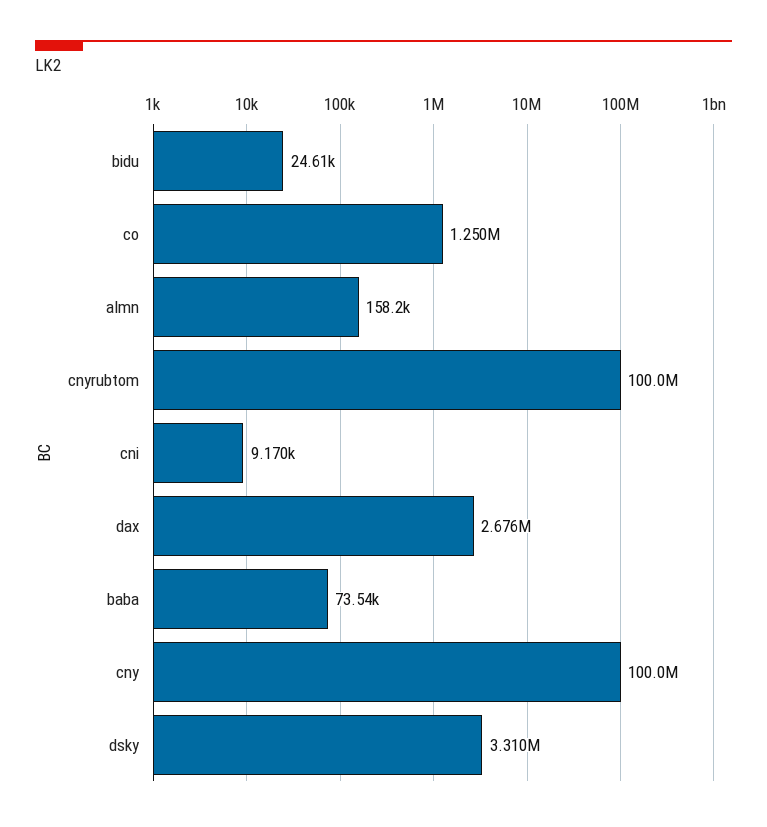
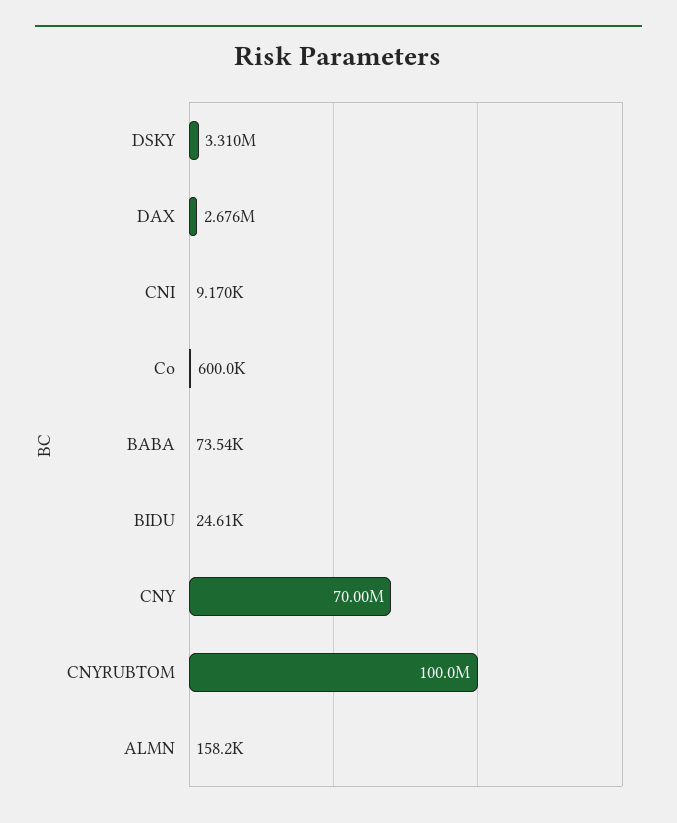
co: 1250000 -> 600000
cny: 100000000 -> 70000000

